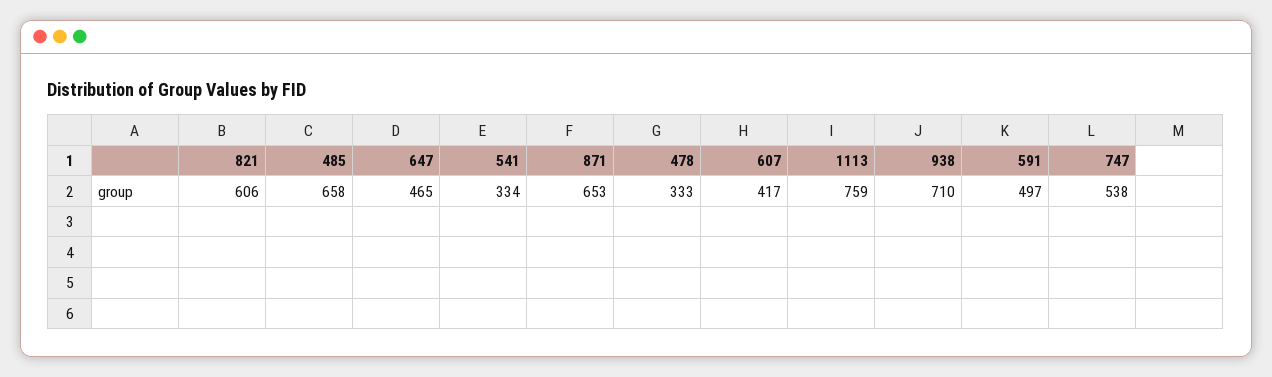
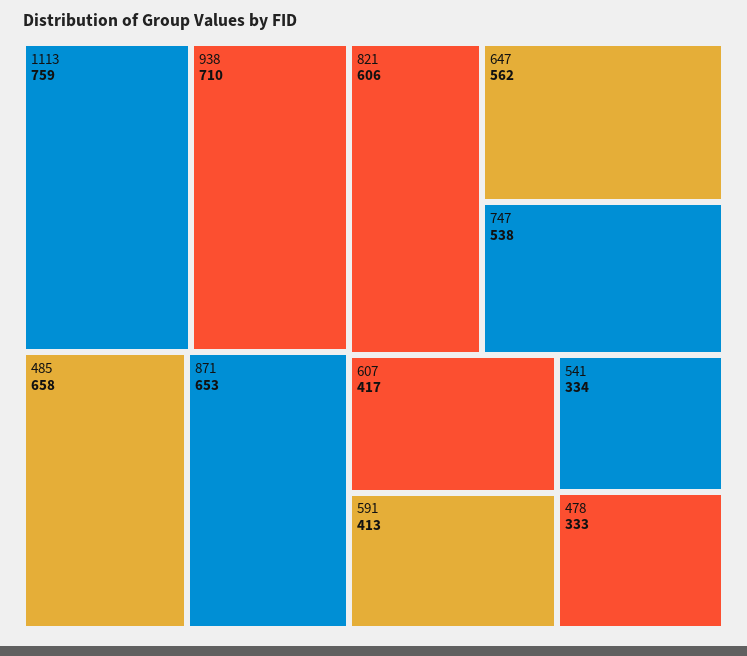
647: 465 -> 562
591: 497 -> 413

